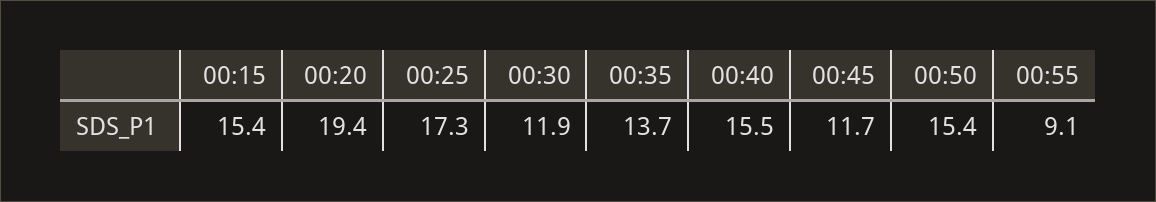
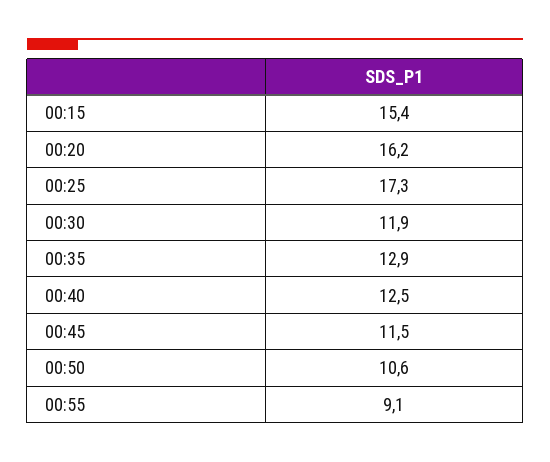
00:20: 19.4 -> 16.2
00:35: 13.7 -> 12.9
00:40: 15.5 -> 12.5
00:45: 11.7 -> 11.5
00:50: 15.4 -> 10.6

